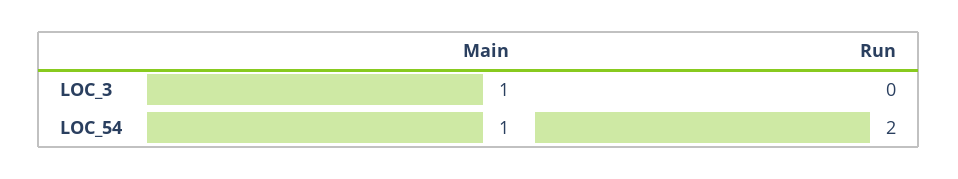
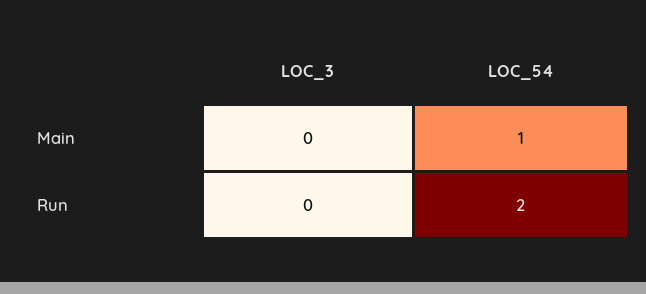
Main, LOC_3: 1 -> 0

